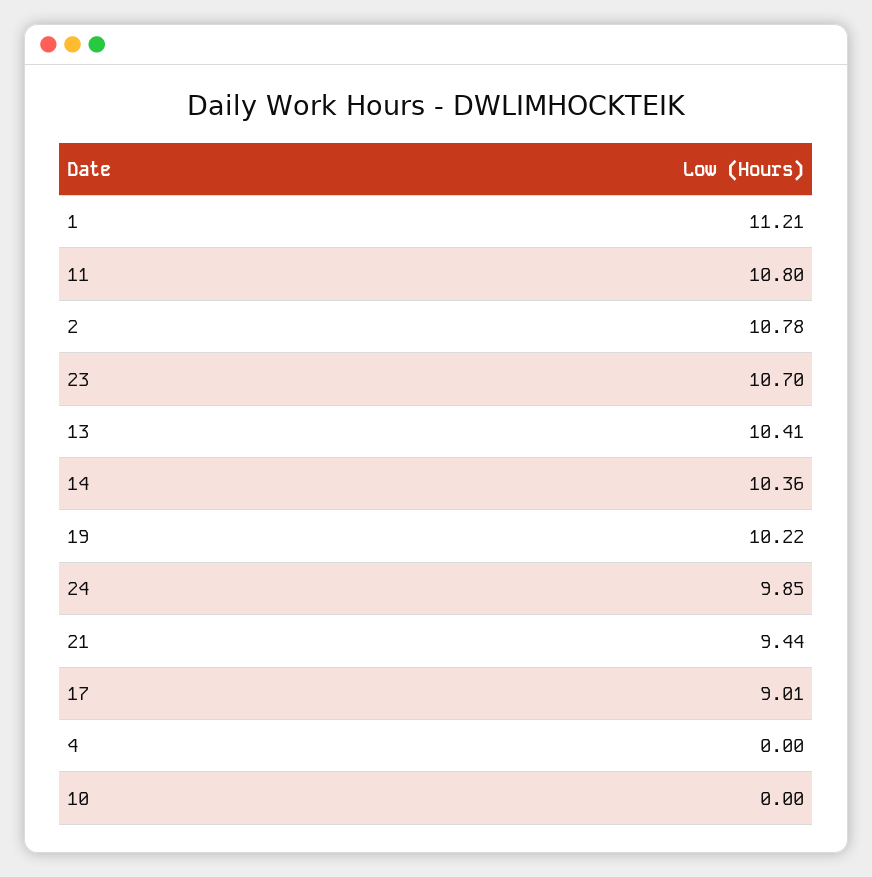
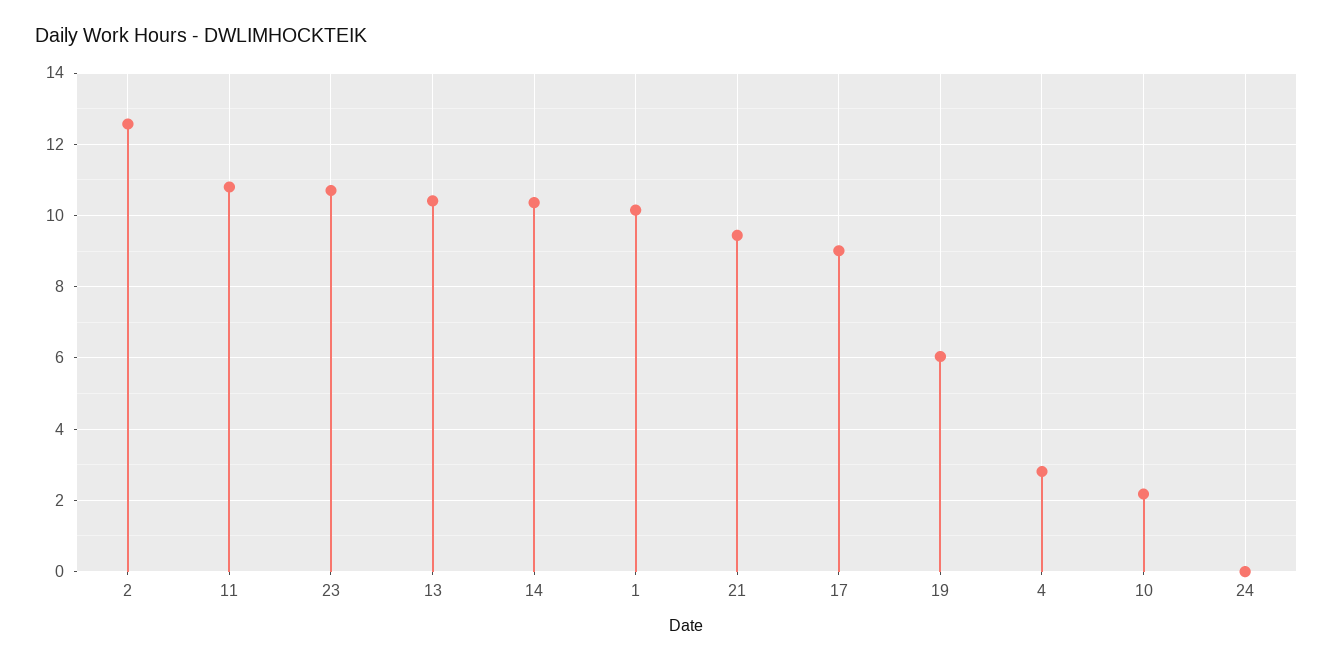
1: 11.21 -> 10.2
2: 10.78 -> 12.6
19: 10.22 -> 6
24: 9.85 -> 0
4: 0 -> 2.8
10: 0 -> 2.2

